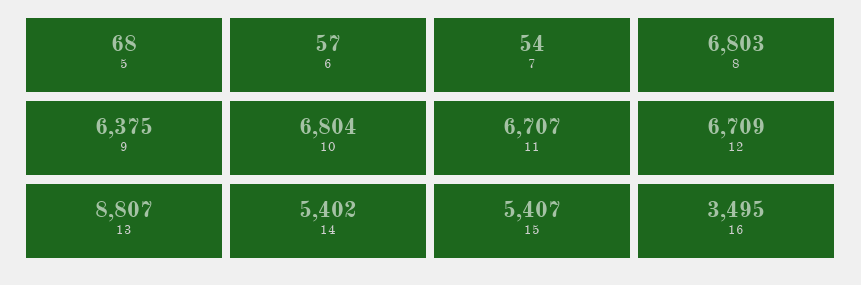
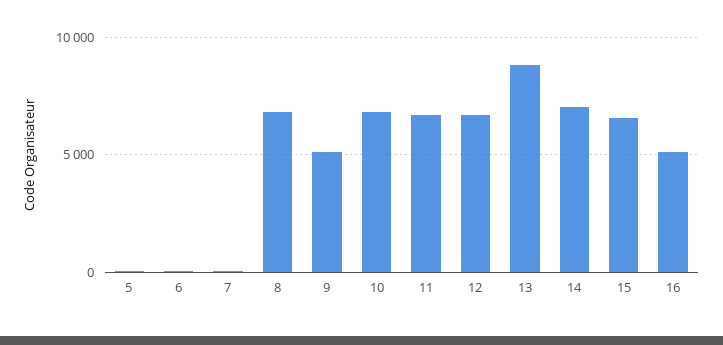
9: 6375 -> 5000
14: 5402 -> 7000
15: 5407 -> 6500
16: 3495 -> 5000

